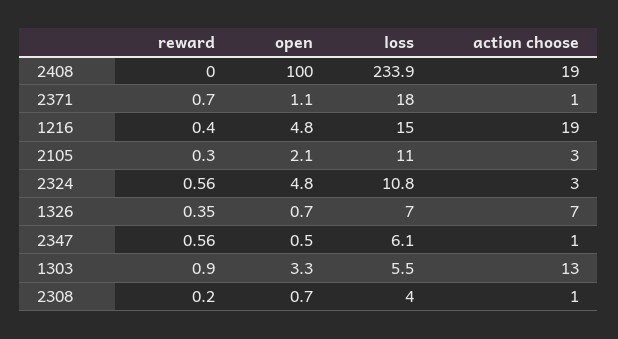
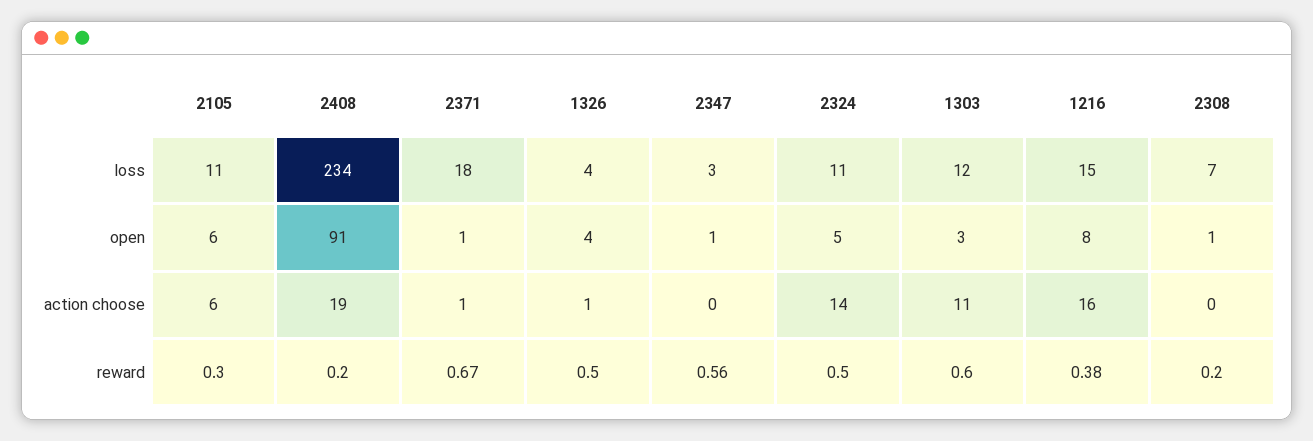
reward, 2408: 0 -> 0.2
open, 2408: 100 -> 91
reward, 2371: 0.7 -> 0.67
reward, 1216: 0.4 -> 0.38
open, 1216: 4.8 -> 8
action choose, 1216: 19 -> 16
open, 2105: 2.1 -> 6
action choose, 2105: 3 -> 6
reward, 2324: 0.56 -> 0.5
action choose, 2324: 3 -> 14
reward, 1326: 0.35 -> 0.5
open, 1326: 0.7 -> 4
loss, 1326: 7 -> 4
action choose, 1326: 7 -> 1
loss, 2347: 6.1 -> 3
action choose, 2347: 1 -> 0
reward, 1303: 0.9 -> 0.6
loss, 1303: 5.5 -> 12
action choose, 1303: 13 -> 11
loss, 2308: 4 -> 7
action choose, 2308: 1 -> 0

